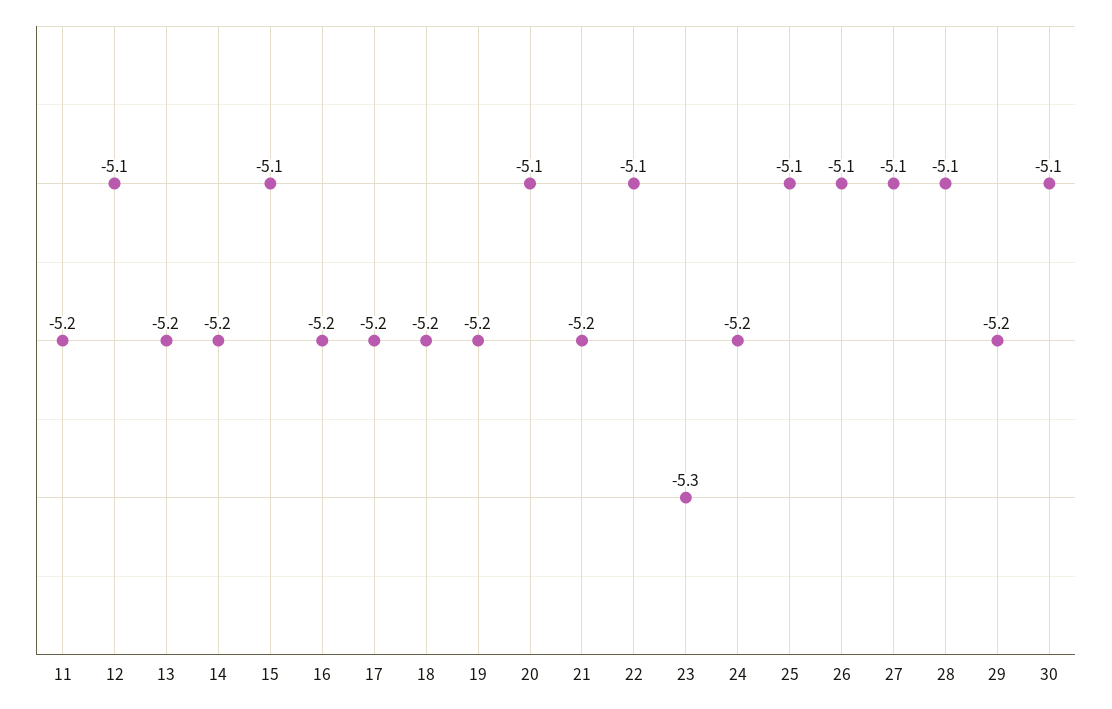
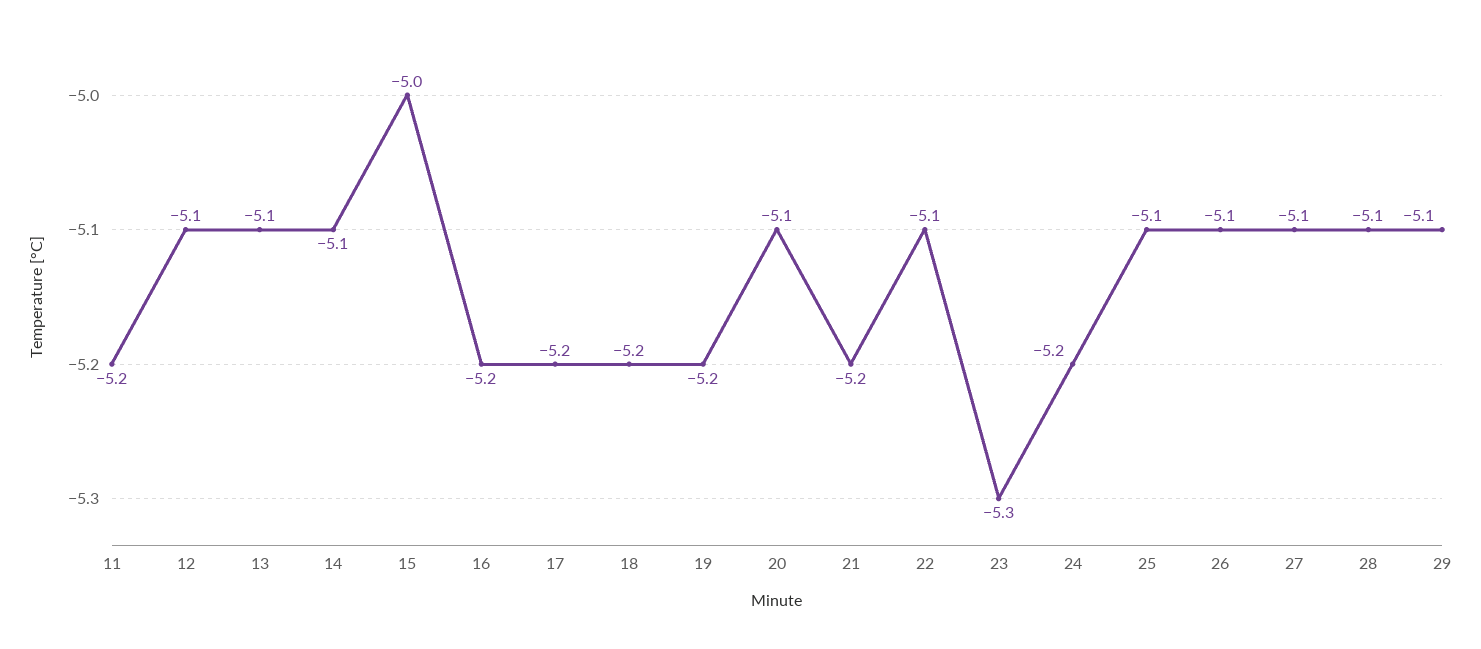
13: -5.2 -> -5.1
14: -5.2 -> -5.1
15: -5.1 -> -5
29: -5.2 -> -5.1
30: -5.1 -> none

